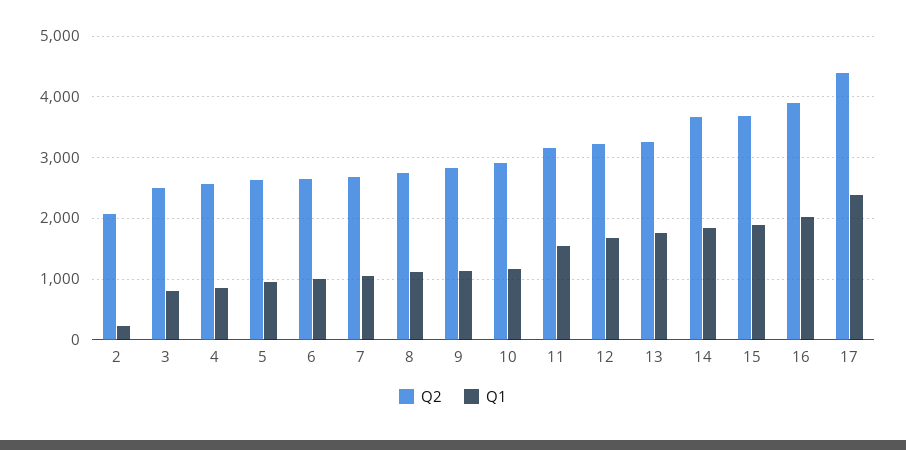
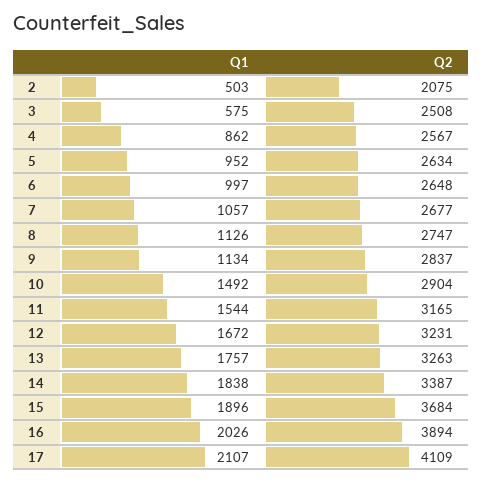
Q1, 2: 200 -> 503
Q1, 3: 800 -> 575
Q1, 10: 1200 -> 1492
Q2, 14: 3700 -> 3387
Q2, 17: 4400 -> 4109
Q1, 17: 2400 -> 2107

